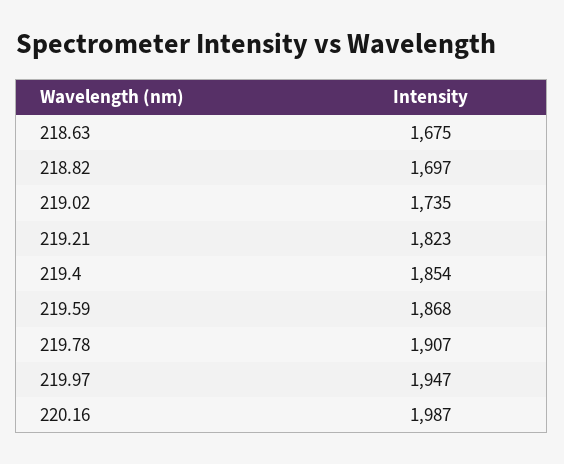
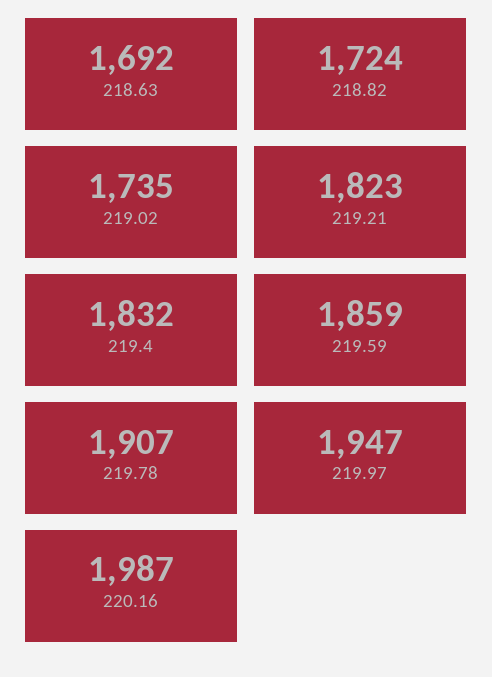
218.63: 1675 -> 1692
218.82: 1697 -> 1724
219.4: 1854 -> 1832
219.59: 1868 -> 1859

